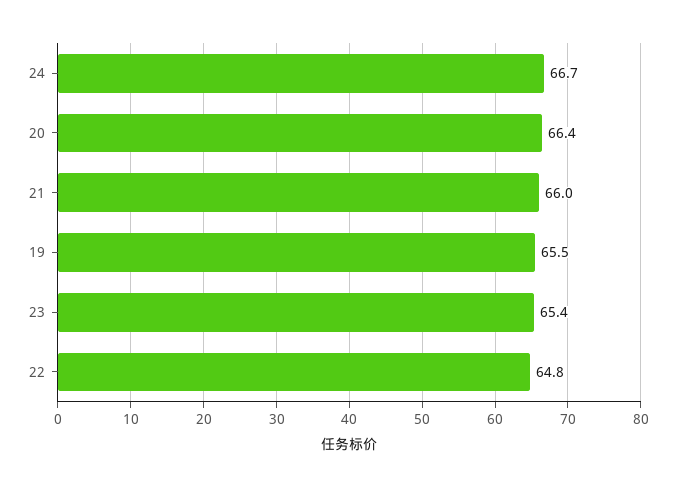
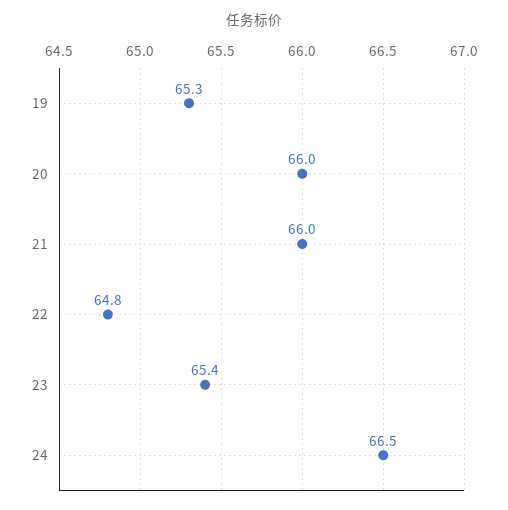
24: 66.7 -> 66.5
20: 66.4 -> 66
19: 65.5 -> 65.3

